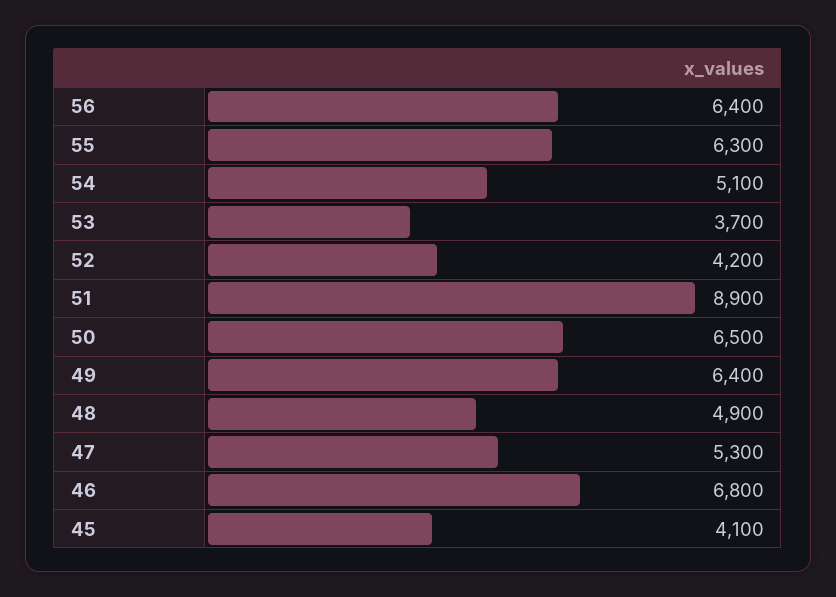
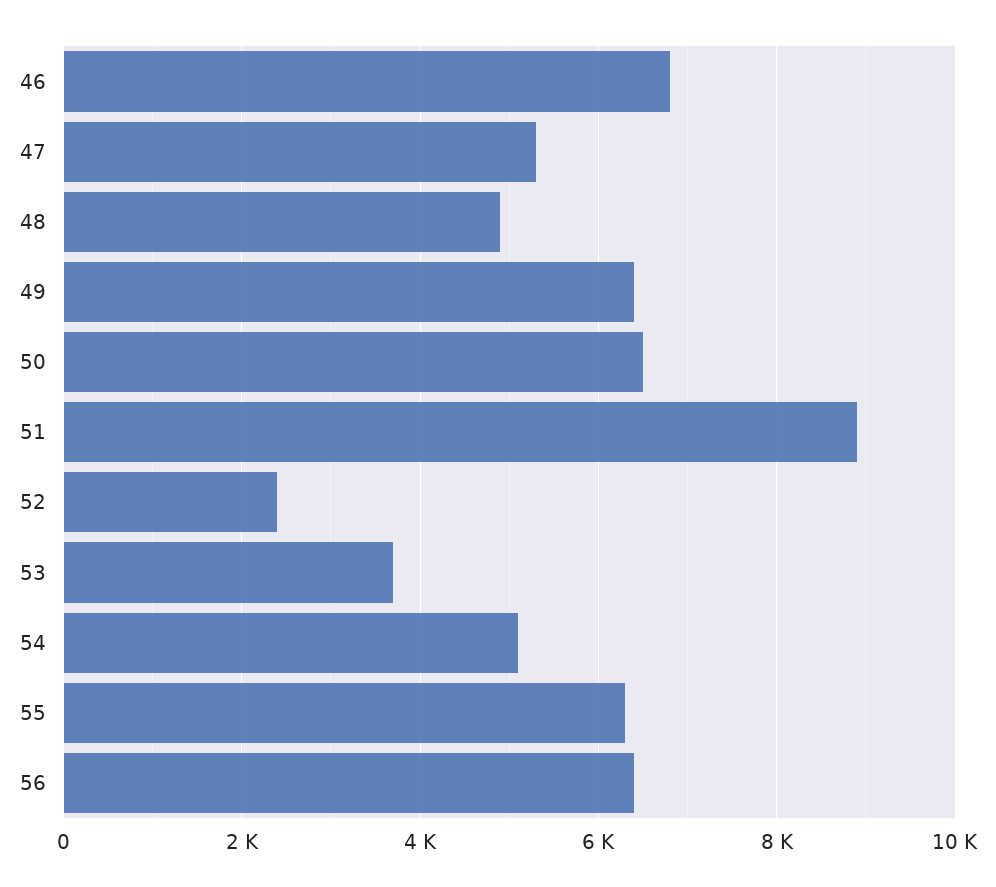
52: 4200 -> 2400
45: 4100 -> none

